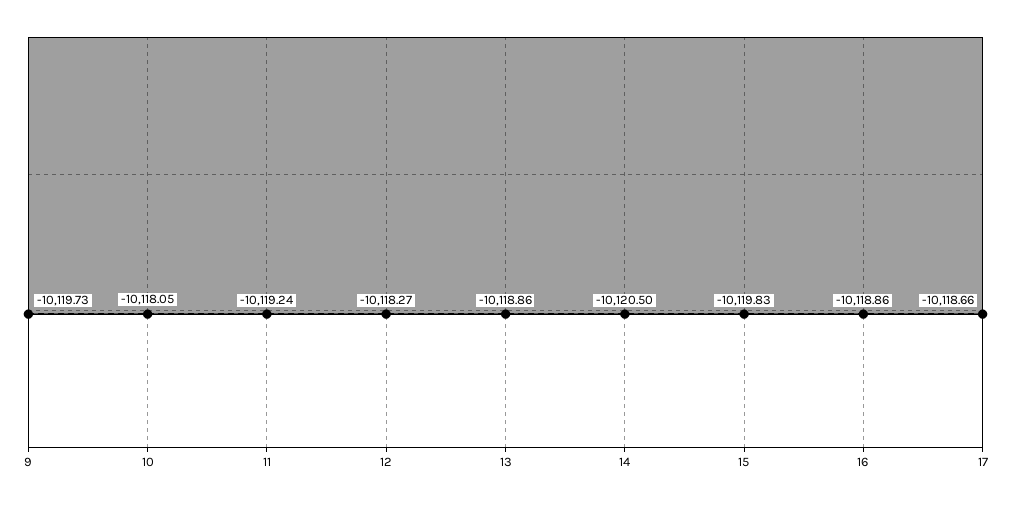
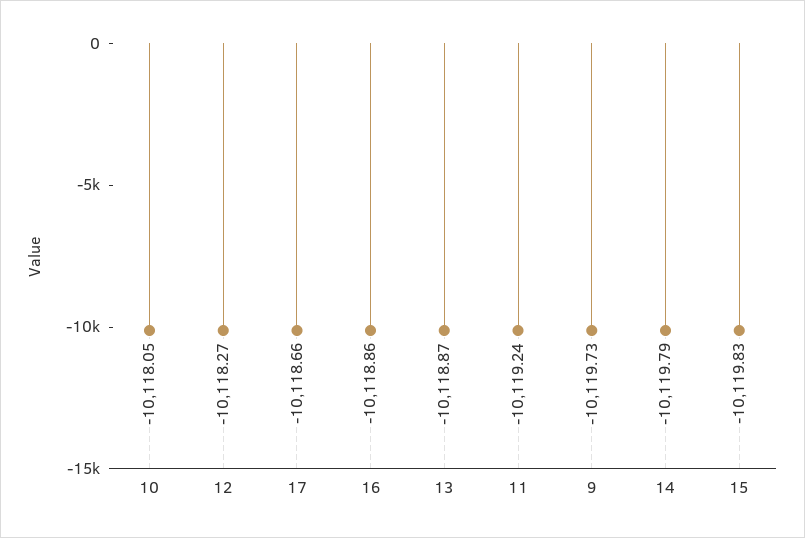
13: -10118.86 -> -10118.87
14: -10120.5 -> -10119.79

